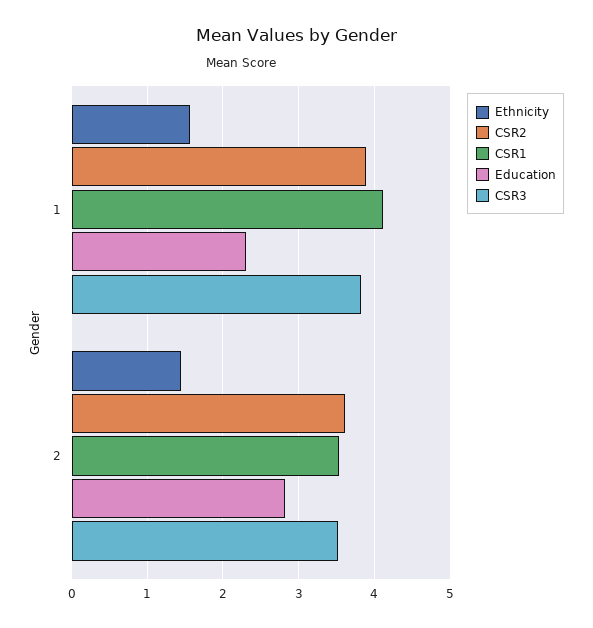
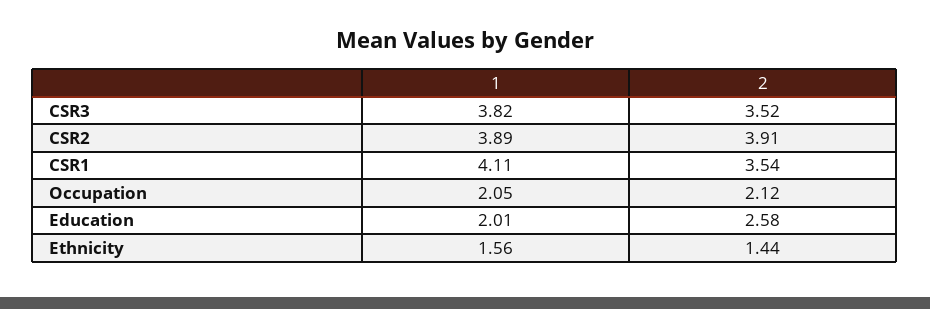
Education, 1: 2.3 -> 2.01
CSR2, 2: 3.6 -> 3.91
Education, 2: 2.8 -> 2.58
Occupation, 1: none -> 2.05
Occupation, 2: none -> 2.12

